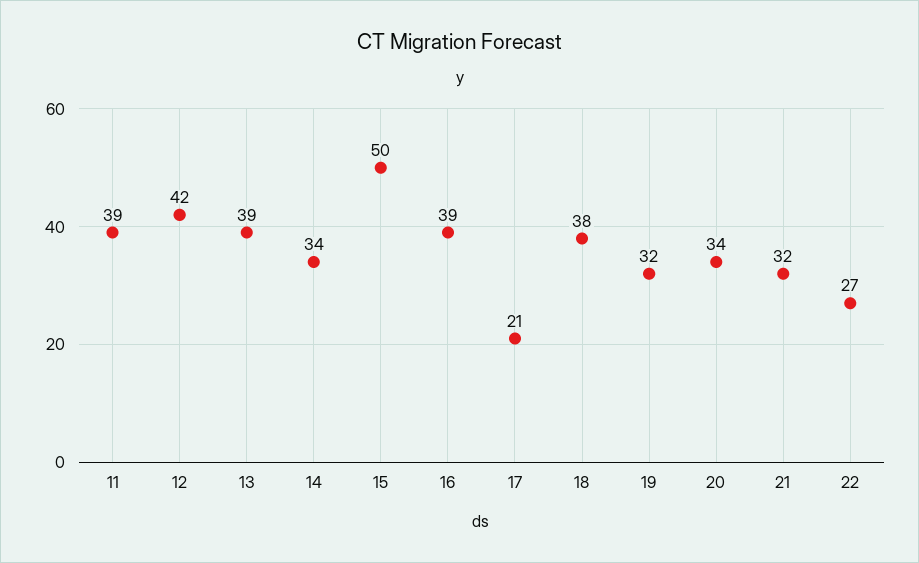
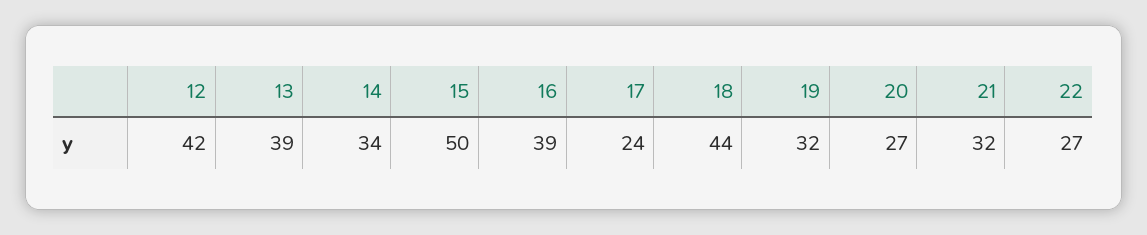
11: 39 -> none
17: 21 -> 24
18: 38 -> 44
20: 34 -> 27

